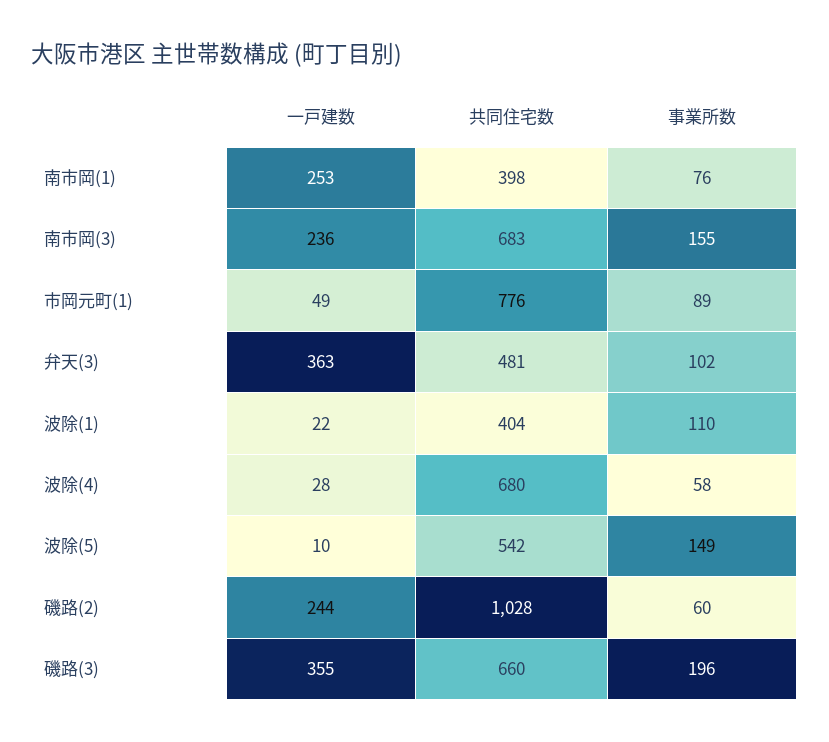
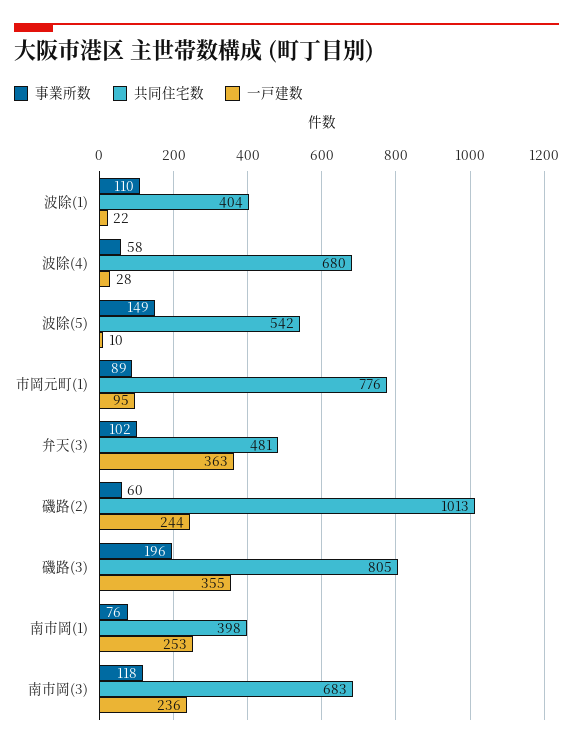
事業所数, 南市岡(3): 155 -> 118
一戸建数, 市岡元町(1): 49 -> 95
共同住宅数, 磯路(2): 1028 -> 1013
共同住宅数, 磯路(3): 660 -> 805

